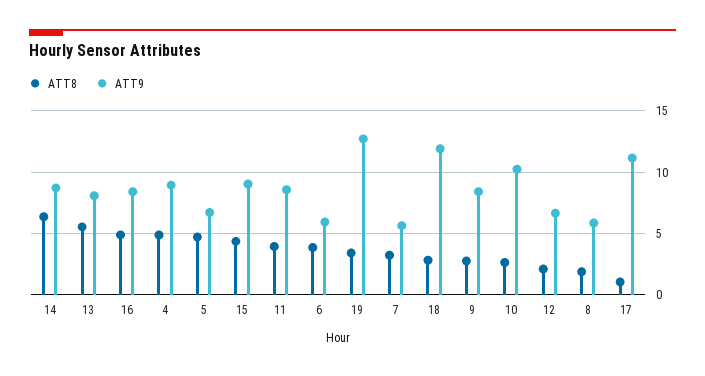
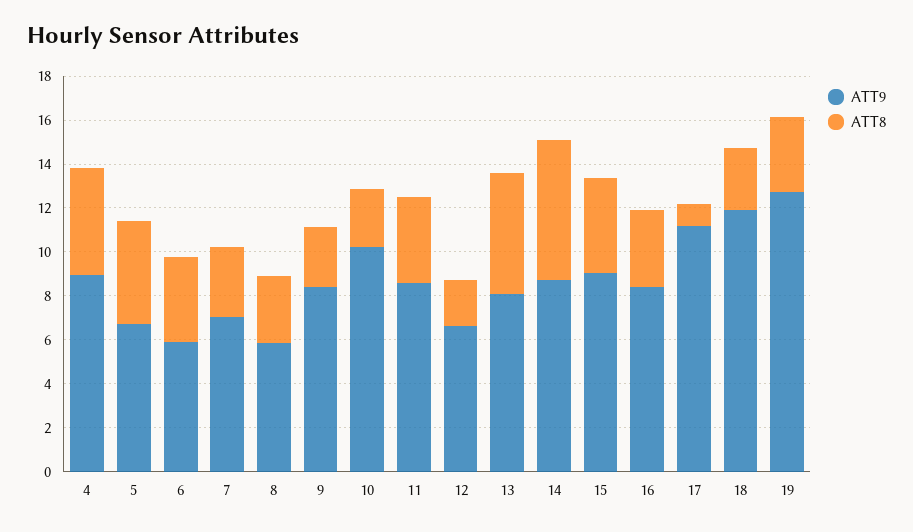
ATT8, 16: 5 -> 3.5
ATT9, 7: 5.5 -> 7
ATT8, 8: 2 -> 3

